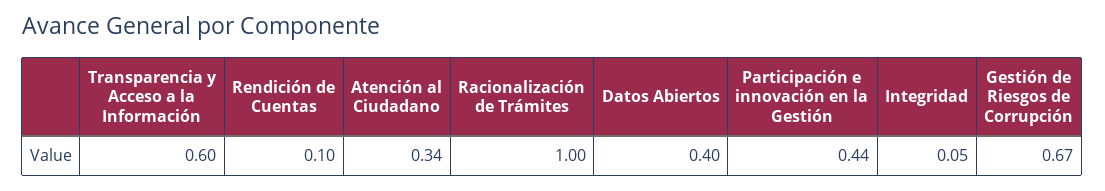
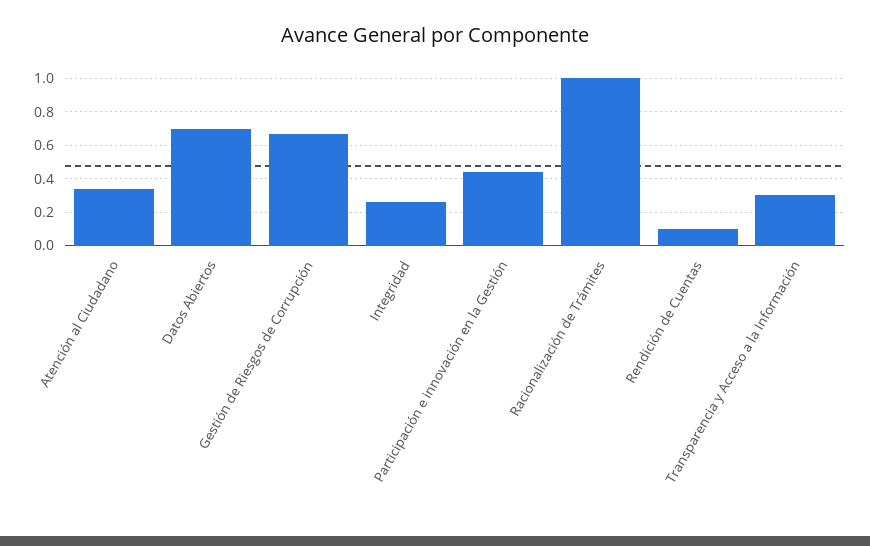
Transparencia y Acceso a la Información: 0.6 -> 0.3
Datos Abiertos: 0.4 -> 0.7
Integridad: 0.05 -> 0.25

